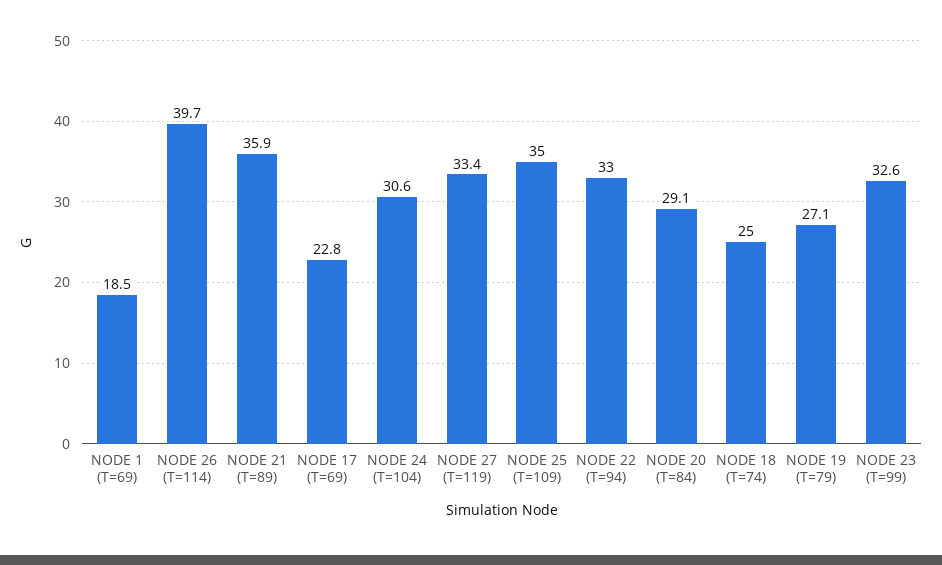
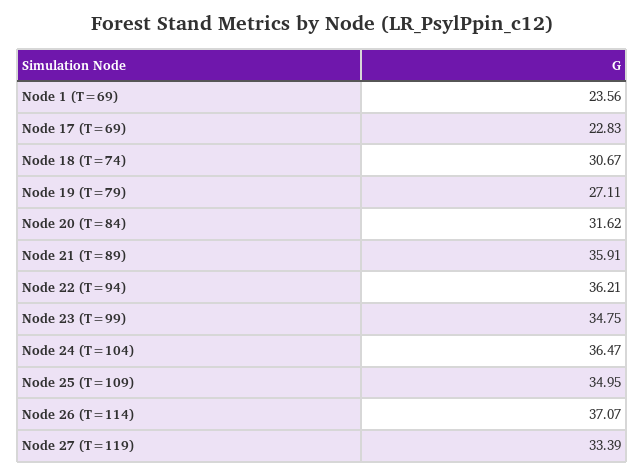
NODE 1 (T=69): 18.5 -> 23.56
NODE 26 (T=114): 39.7 -> 37.07
NODE 24 (T=104): 30.6 -> 36.47
NODE 22 (T=94): 33 -> 36.21
NODE 20 (T=84): 29.1 -> 31.62
NODE 18 (T=74): 25 -> 30.67
NODE 23 (T=99): 32.6 -> 34.75

